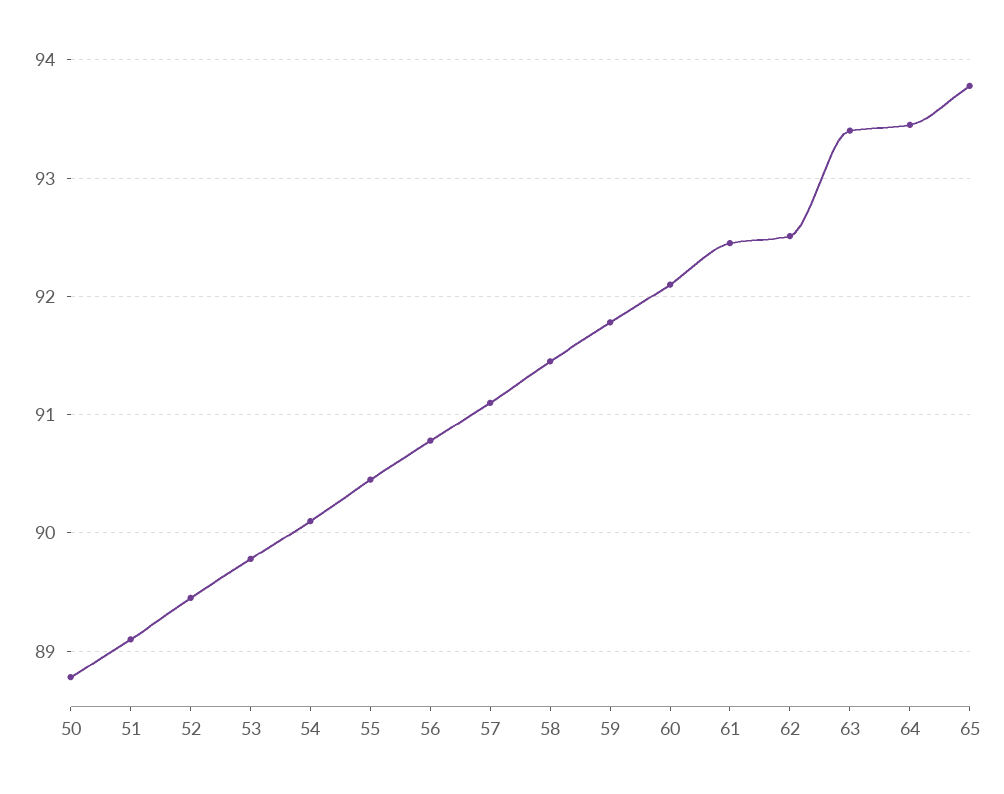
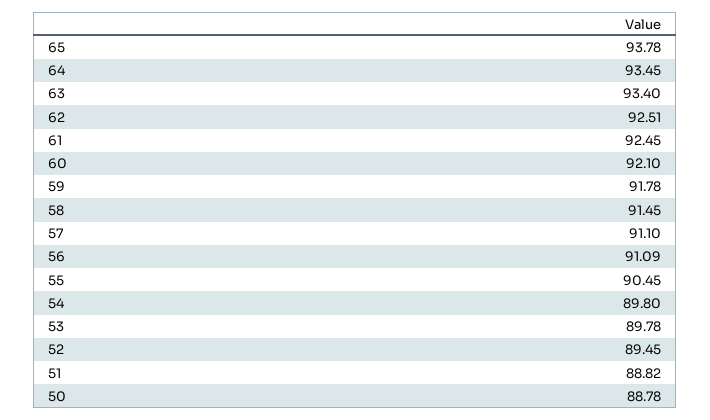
51: 89.1 -> 88.82
54: 90.1 -> 89.8
56: 90.8 -> 91.09

